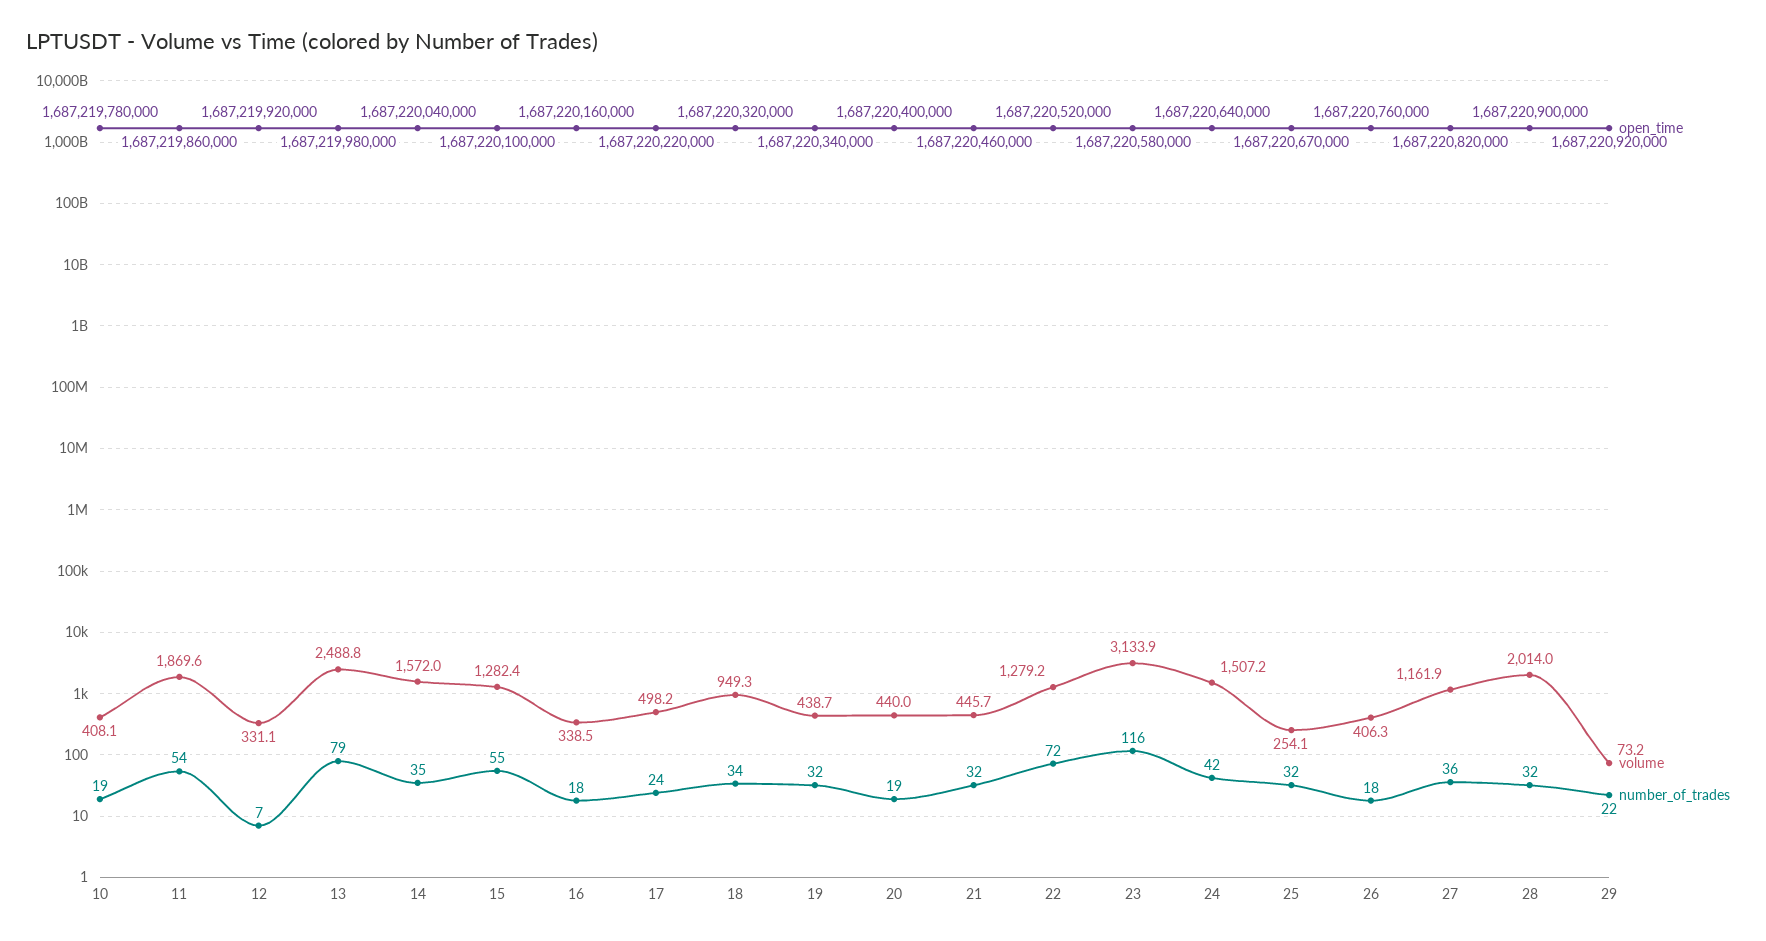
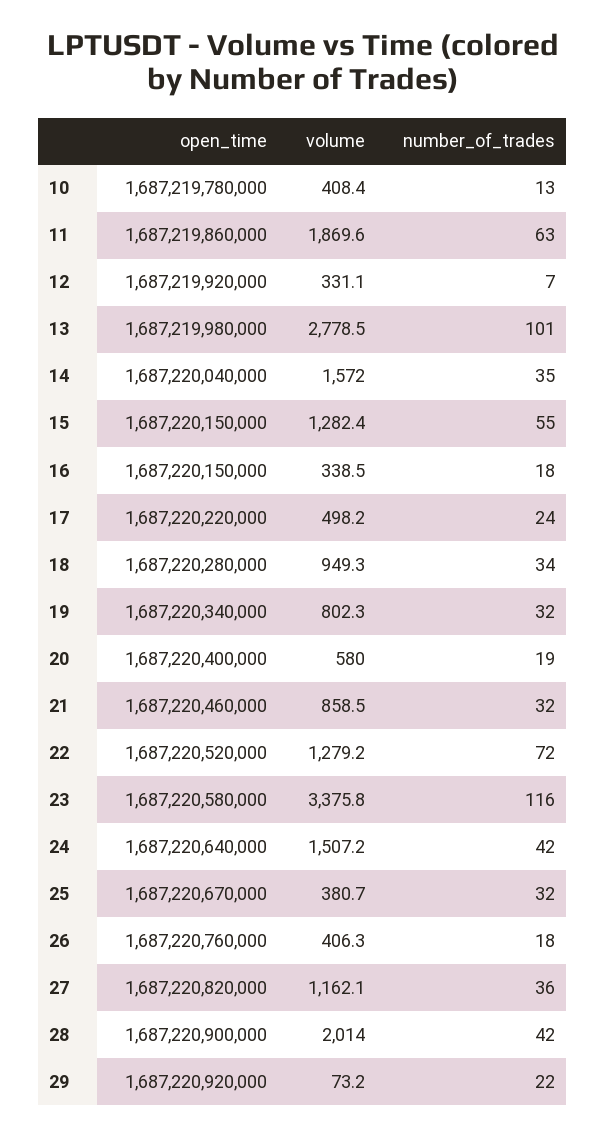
volume, 10: 408.1 -> 408.4
number_of_trades, 10: 19 -> 13
number_of_trades, 11: 54 -> 63
volume, 13: 2488.8 -> 2778.5
number_of_trades, 13: 79 -> 101
open_time, 15: 1687220100000 -> 1687220150000
open_time, 16: 1687220160000 -> 1687220150000
open_time, 18: 1687220320000 -> 1687220280000
volume, 19: 438.7 -> 802.3
volume, 20: 440 -> 580
volume, 21: 445.7 -> 858.5
volume, 23: 3133.9 -> 3375.8
volume, 25: 254.1 -> 380.7
volume, 27: 1161.9 -> 1162.1
number_of_trades, 28: 32 -> 42

